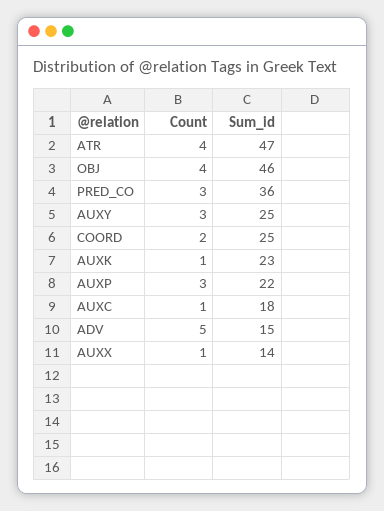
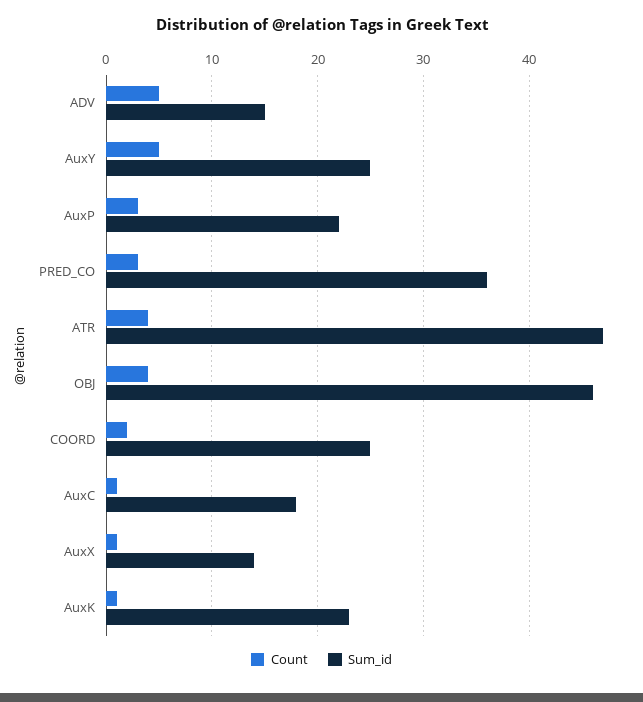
Count, AUXY: 3 -> 5

